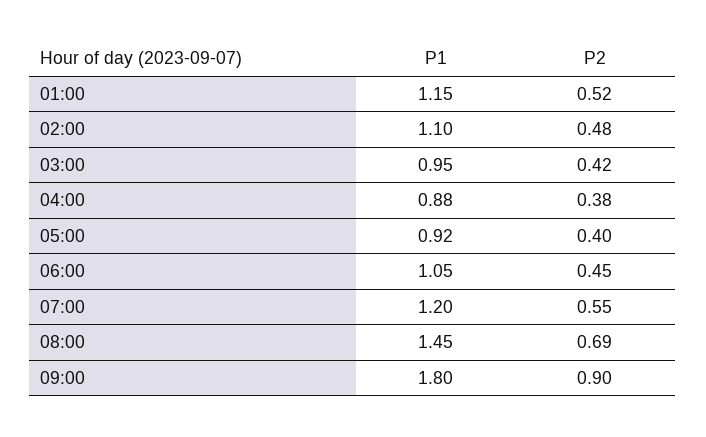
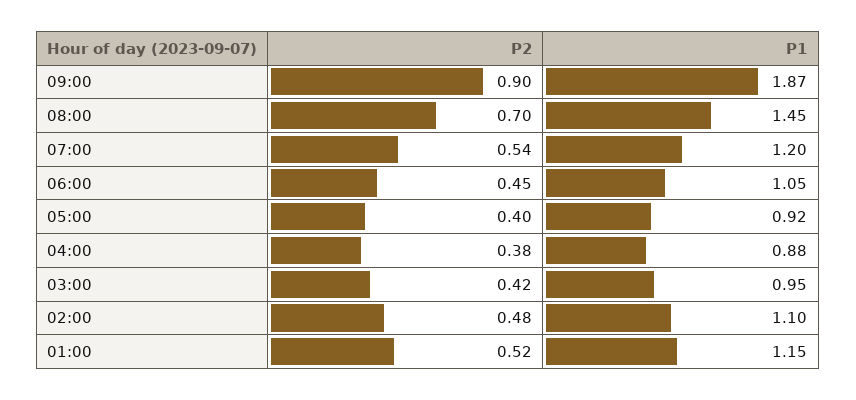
P2, 07:00: 0.55 -> 0.54
P2, 08:00: 0.69 -> 0.7
P1, 09:00: 1.8 -> 1.87

